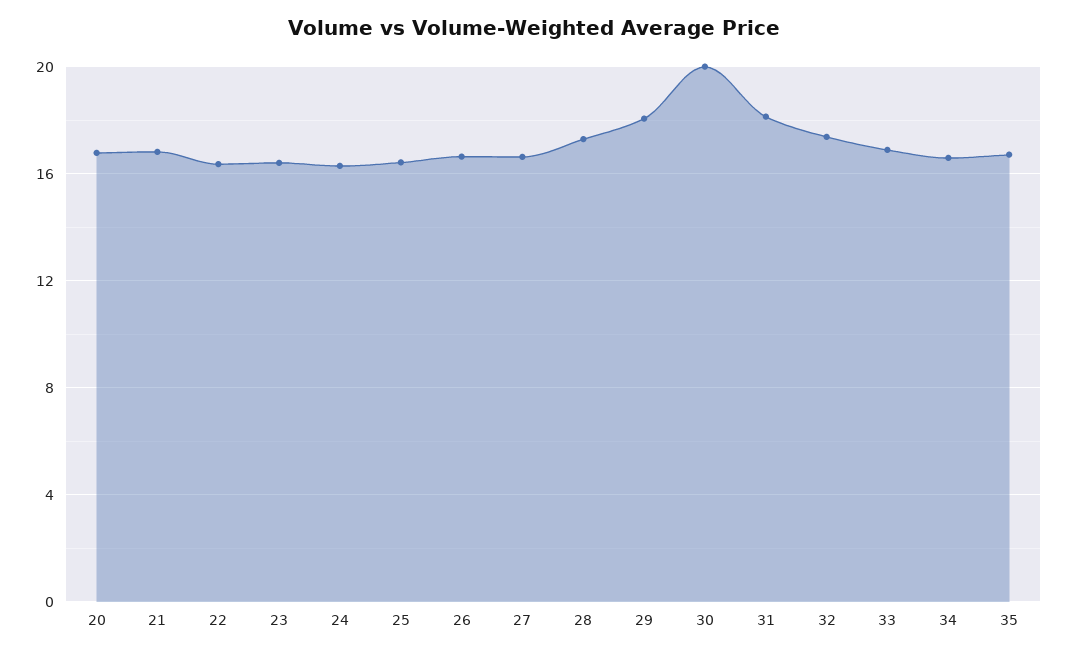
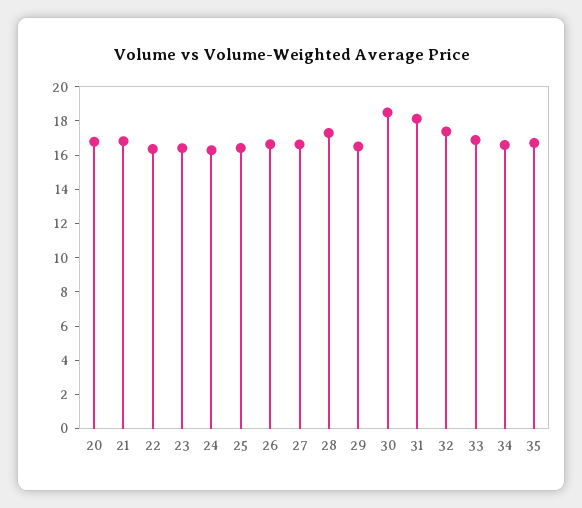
29: 18 -> 16.5
30: 20 -> 18.5

